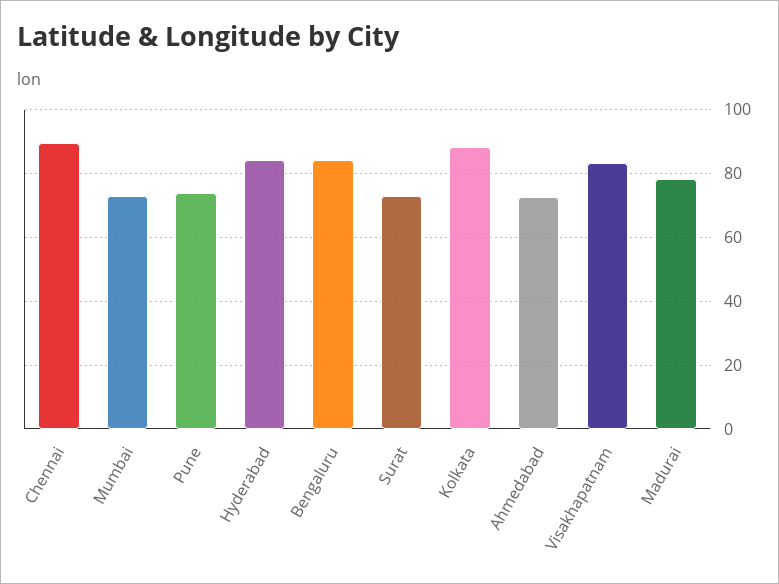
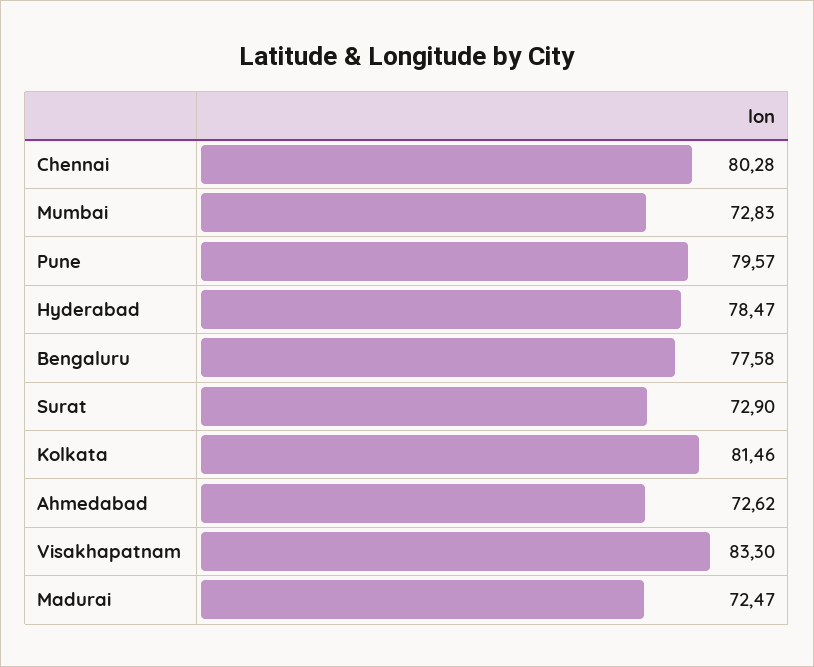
Chennai: 90 -> 80.28
Pune: 74 -> 79.57
Hyderabad: 84 -> 78.47
Bengaluru: 84 -> 77.58
Kolkata: 88 -> 81.46
Madurai: 78 -> 72.47

